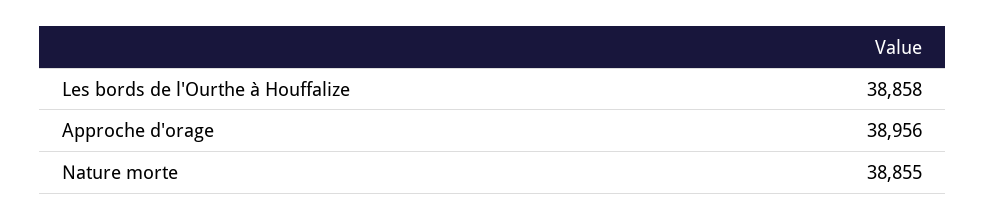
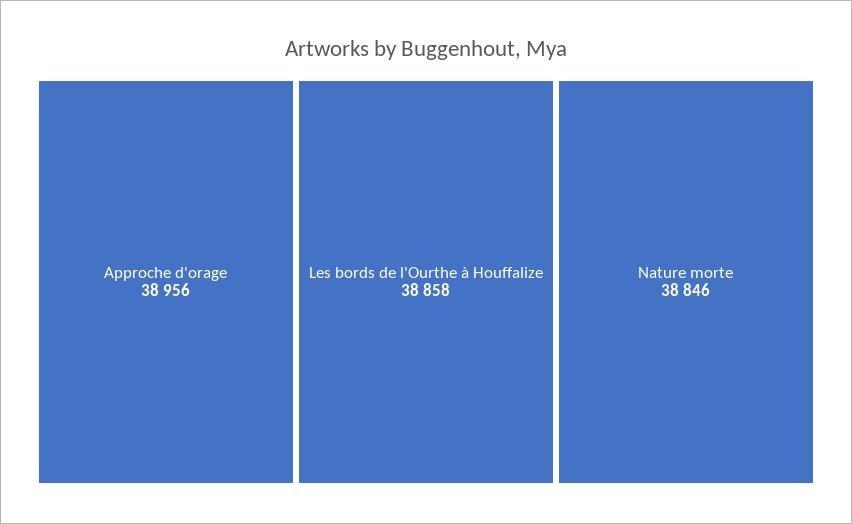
Nature morte: 38855 -> 38846

